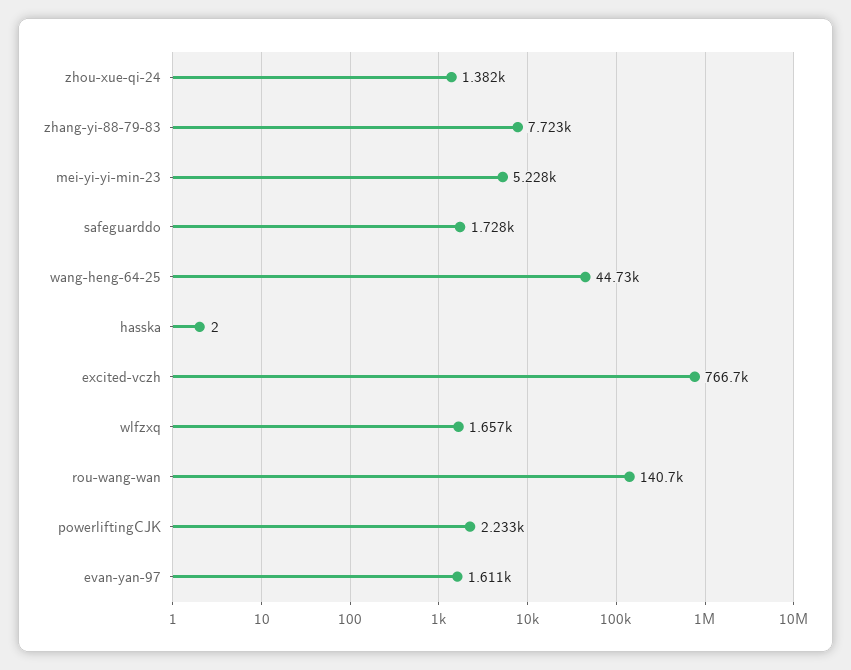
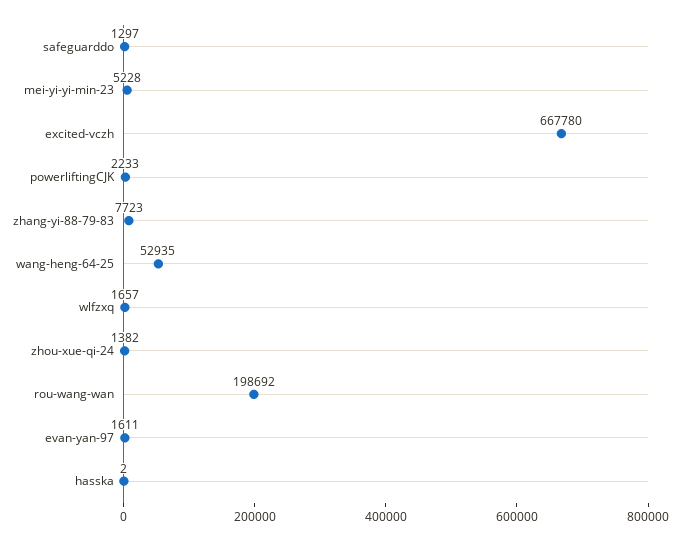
safeguarddo: 1728 -> 1297
wang-heng-64-25: 44730 -> 52935
excited-vczh: 766700 -> 667780
rou-wang-wan: 140700 -> 198692

